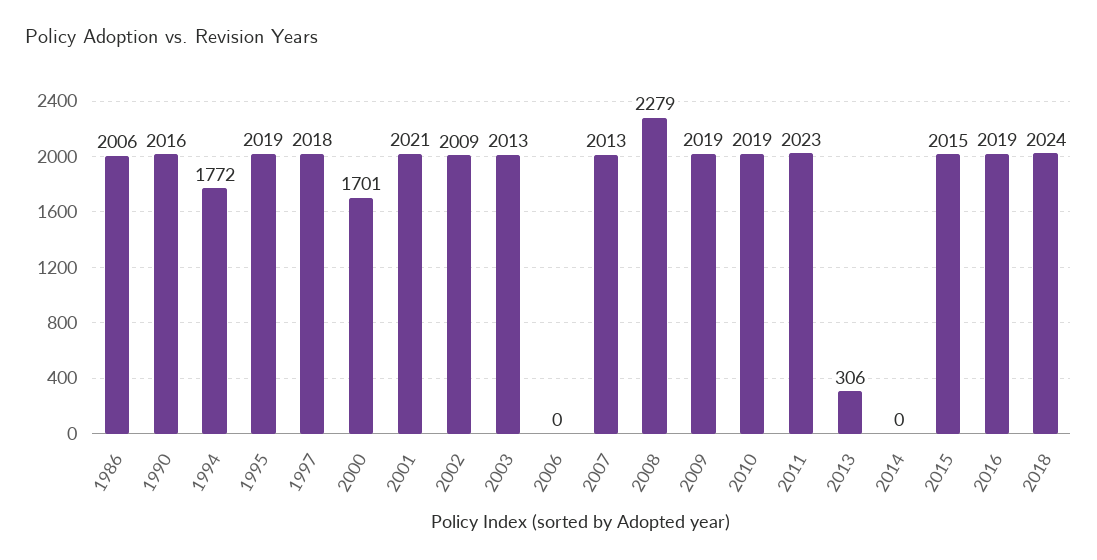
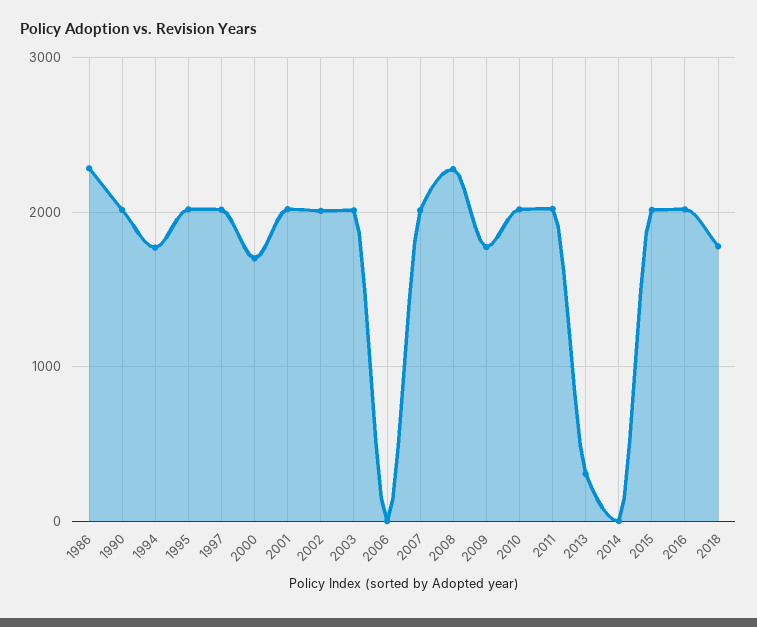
1986: 2006 -> 2300
2009: 2019 -> 1800
2018: 2024 -> 1800

